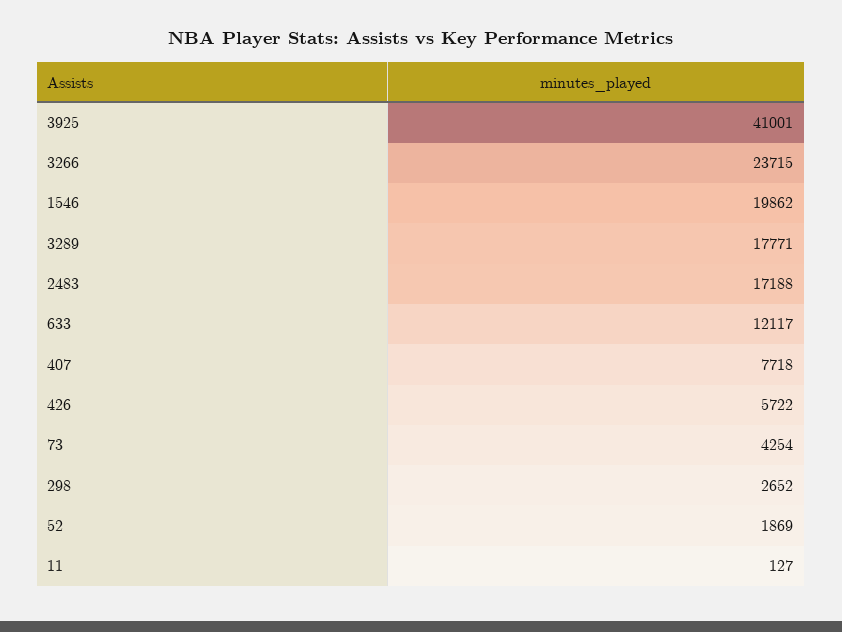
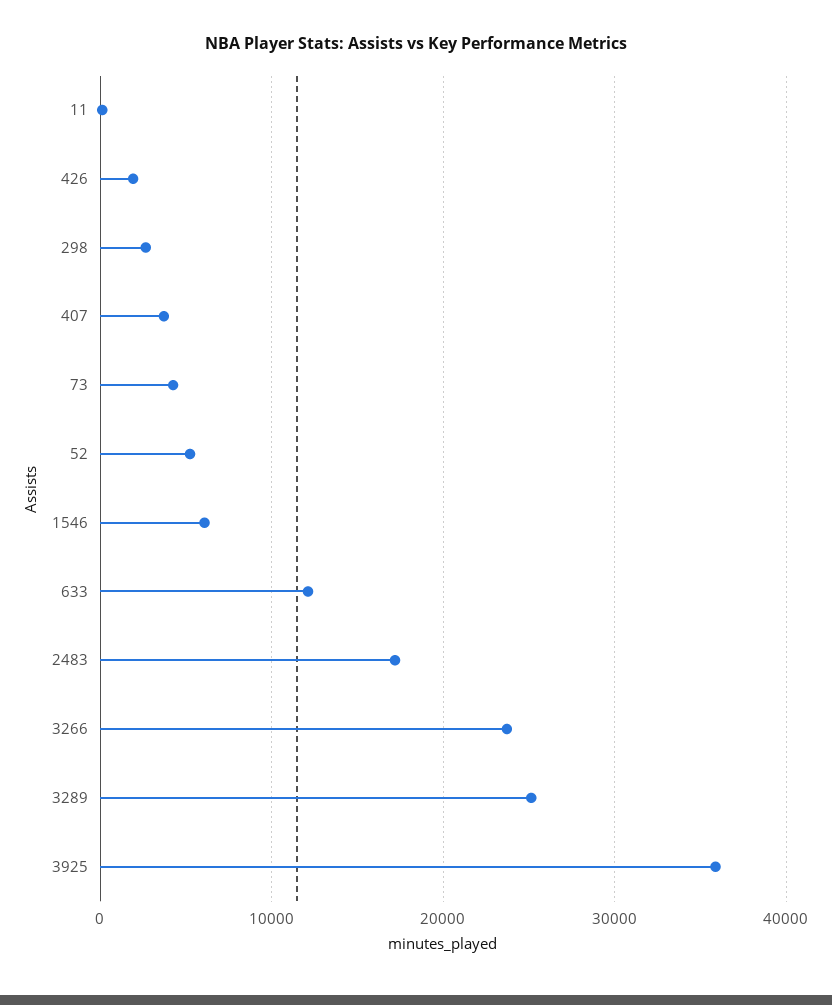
3925: 41001 -> 36000
1546: 19862 -> 6000
3289: 17771 -> 25000
407: 7718 -> 4000
426: 5722 -> 2000
52: 1869 -> 5000

